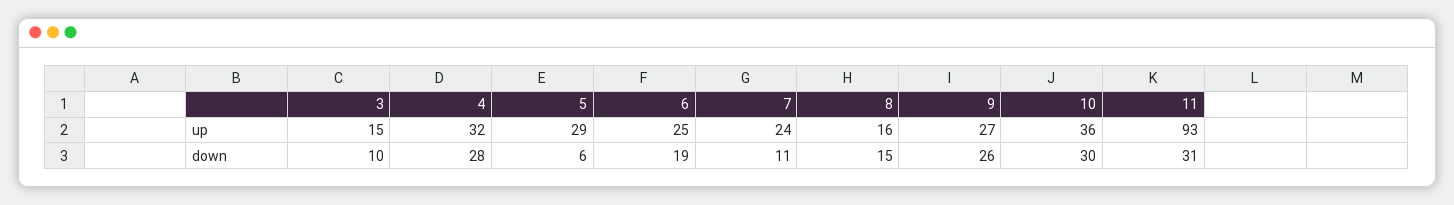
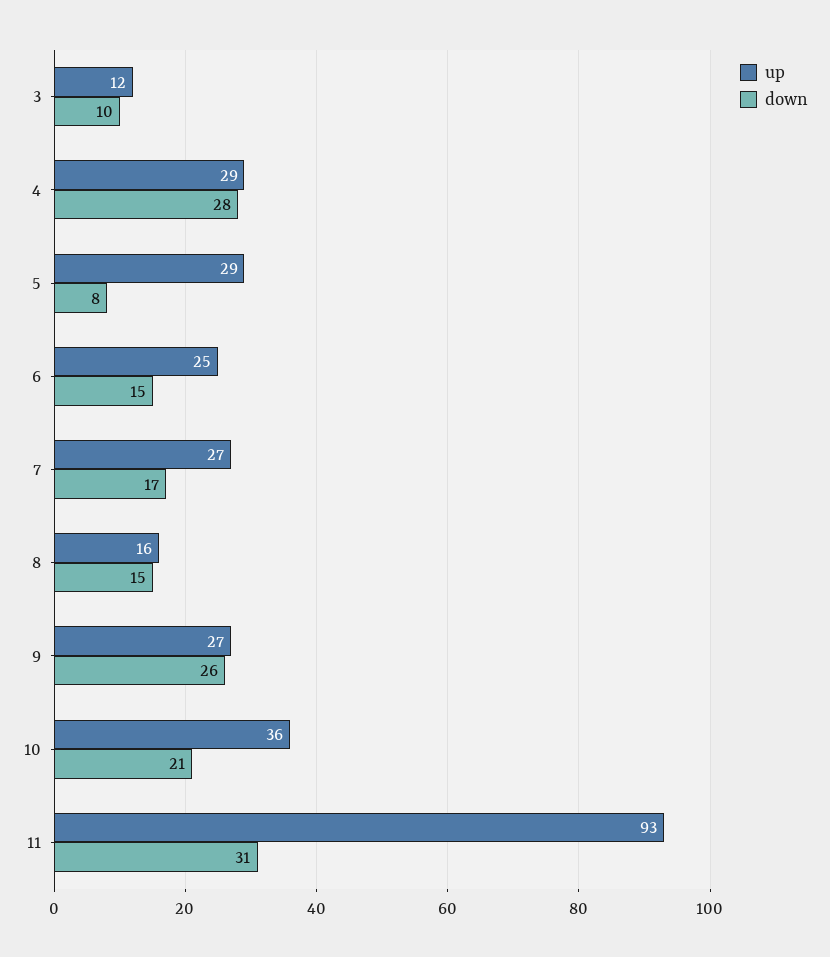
up, 3: 15 -> 12
up, 4: 32 -> 29
up, 7: 24 -> 27
down, 5: 6 -> 8
down, 6: 19 -> 15
down, 7: 11 -> 17
down, 10: 30 -> 21

